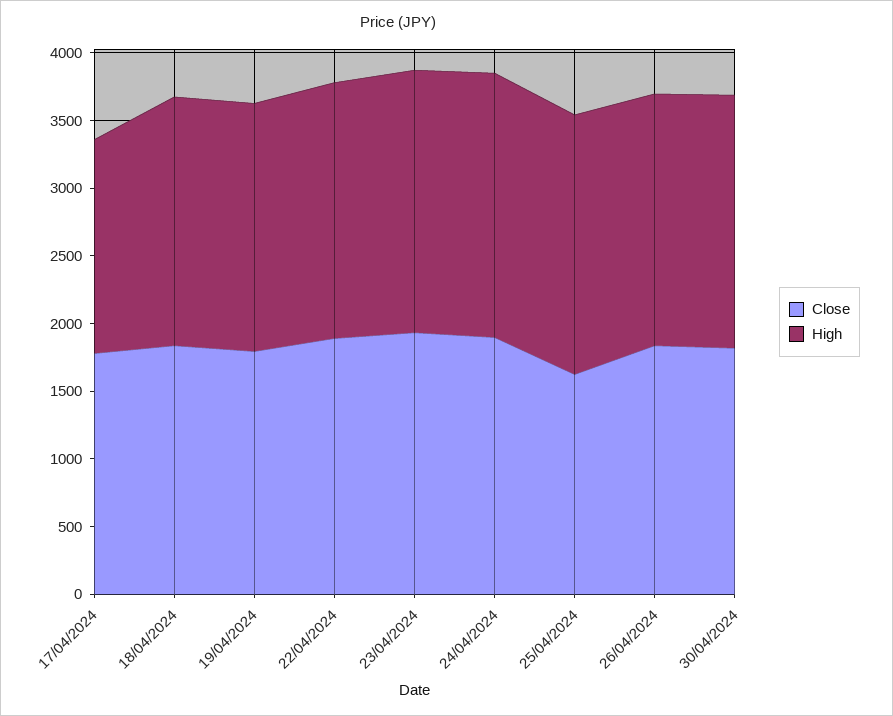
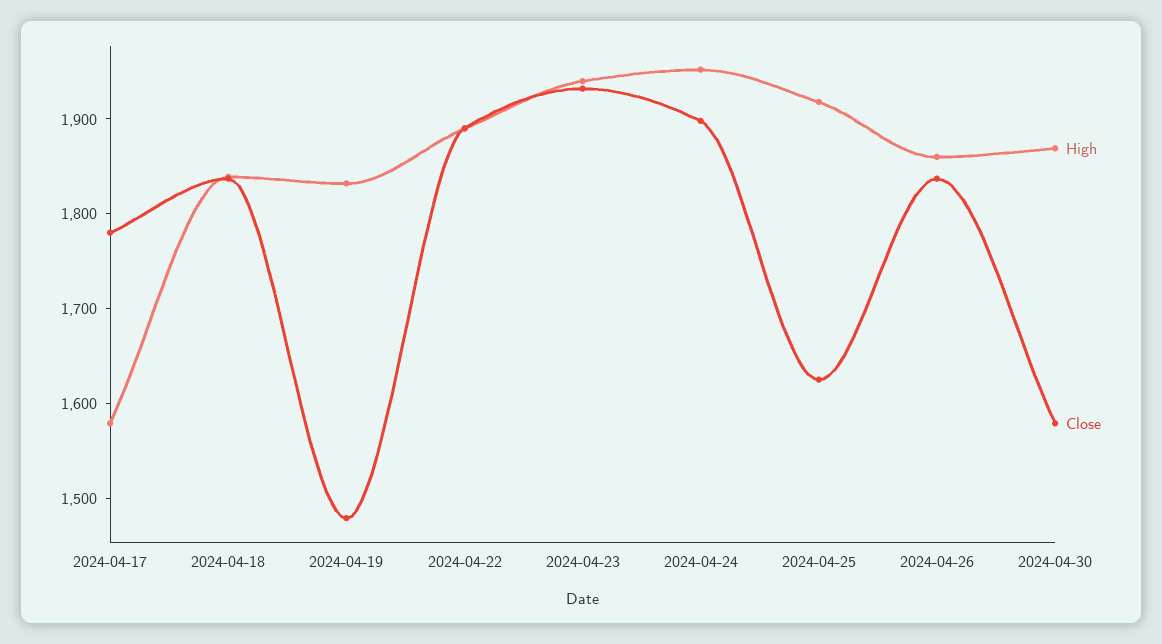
Close, 19/04/2024: 1800 -> 1480
Close, 30/04/2024: 1800 -> 1580

